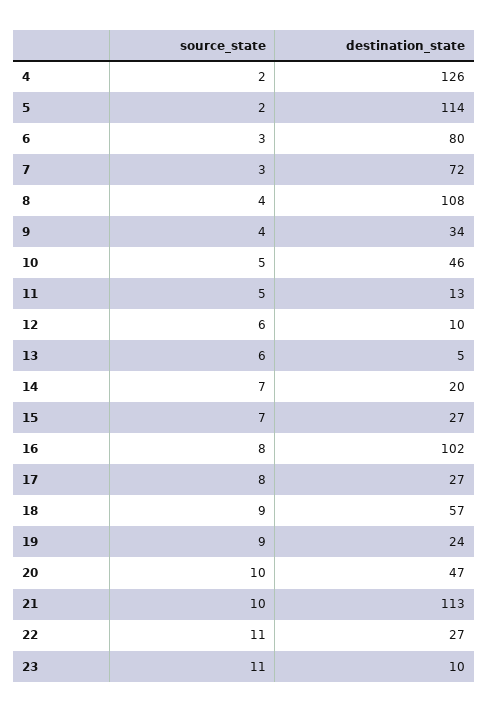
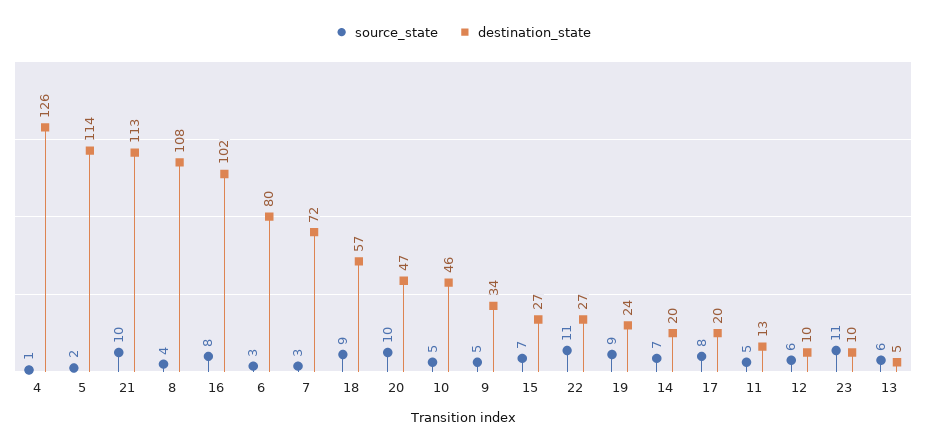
source_state, 4: 2 -> 1
source_state, 9: 4 -> 5
destination_state, 17: 27 -> 20

